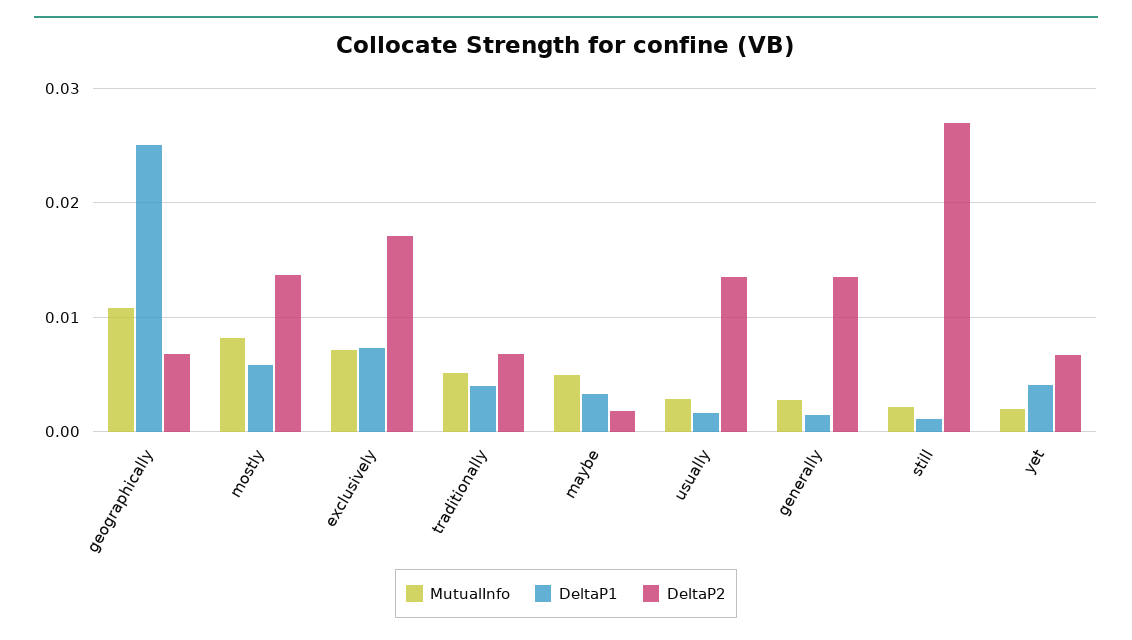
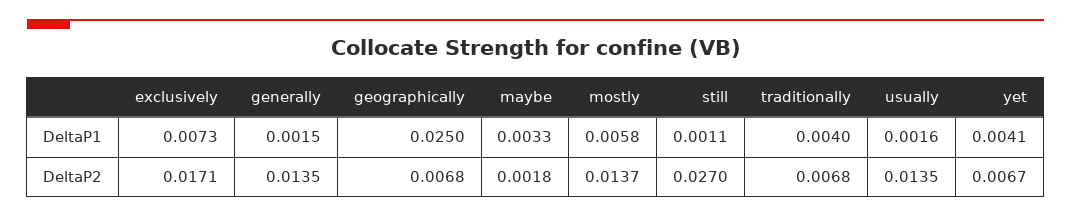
MutualInfo, geographically: 0.011 -> none
MutualInfo, mostly: 0.008 -> none
MutualInfo, exclusively: 0.007 -> none
MutualInfo, traditionally: 0.005 -> none
MutualInfo, maybe: 0.005 -> none
MutualInfo, usually: 0.003 -> none
MutualInfo, generally: 0.003 -> none
MutualInfo, still: 0.002 -> none
MutualInfo, yet: 0.002 -> none

